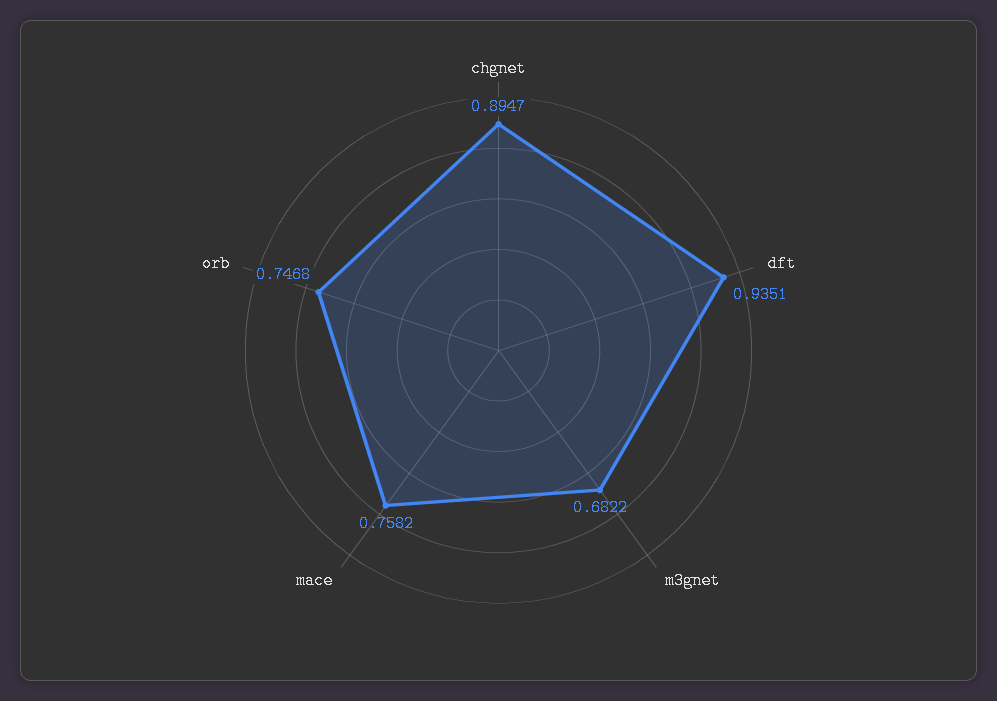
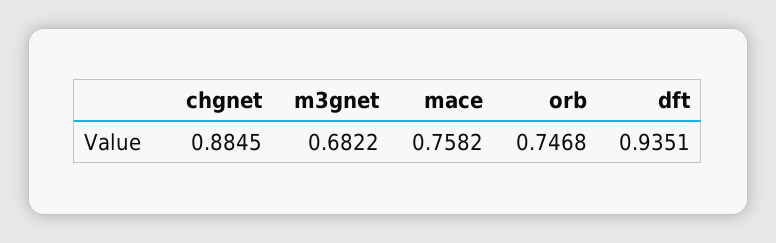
chgnet: 0.8947 -> 0.8845

